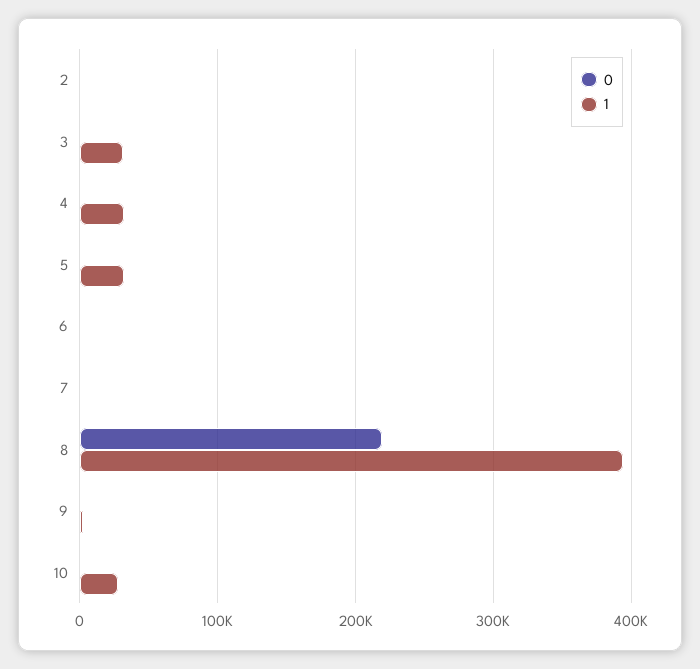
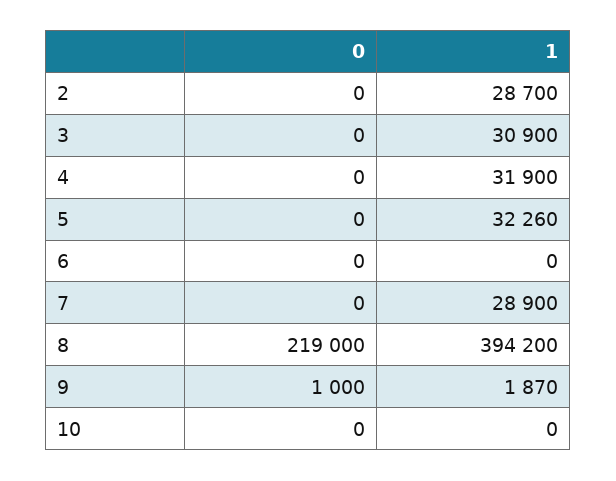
1, 2: 0 -> 28700
1, 7: 0 -> 28900
1, 10: 30000 -> 0

